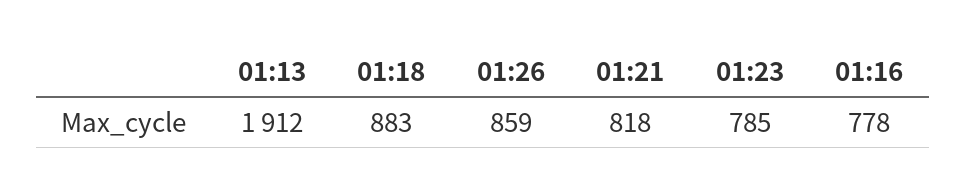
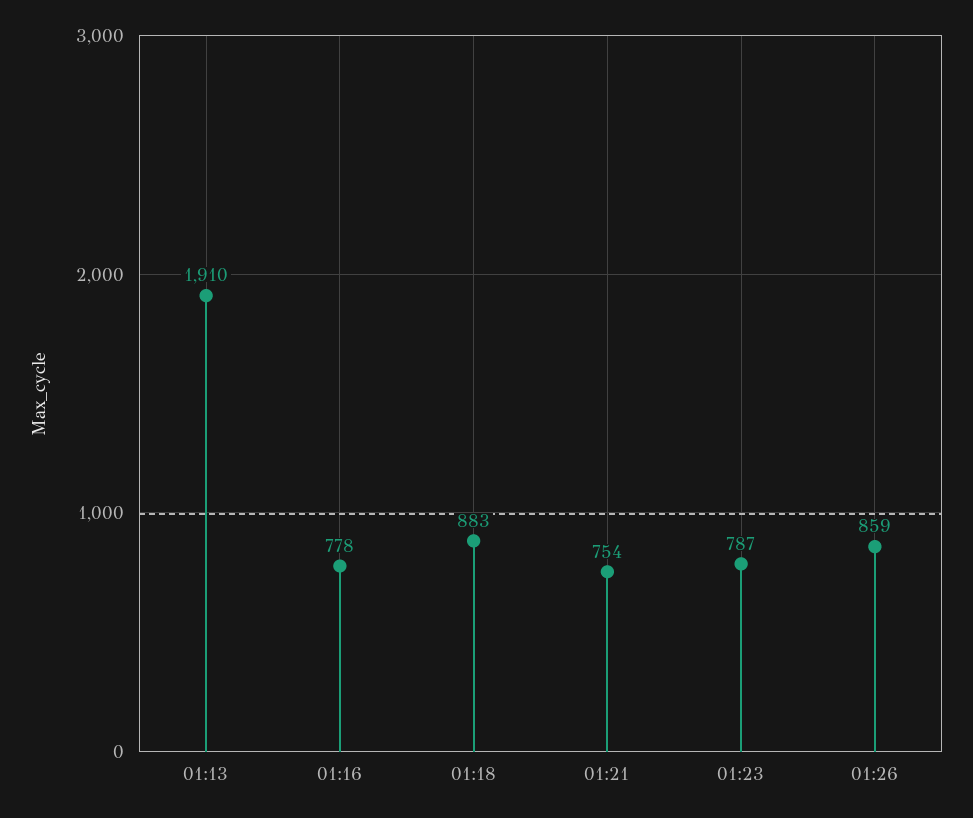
01:13: 1912 -> 1910
01:21: 818 -> 754
01:23: 785 -> 787

